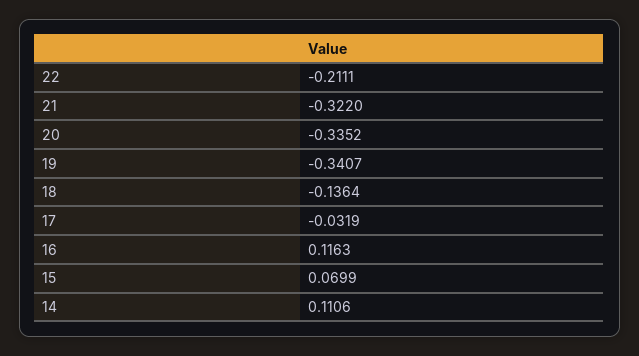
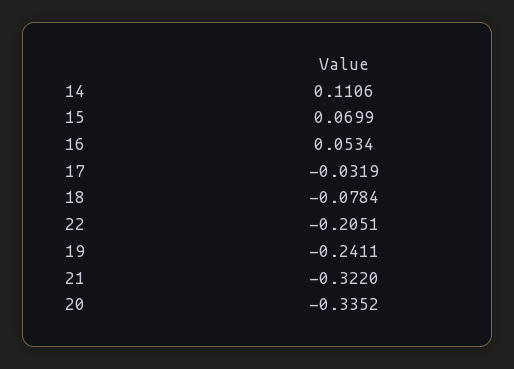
22: -0.2111 -> -0.2051
19: -0.3407 -> -0.2411
18: -0.1364 -> -0.0784
16: 0.1163 -> 0.0534

